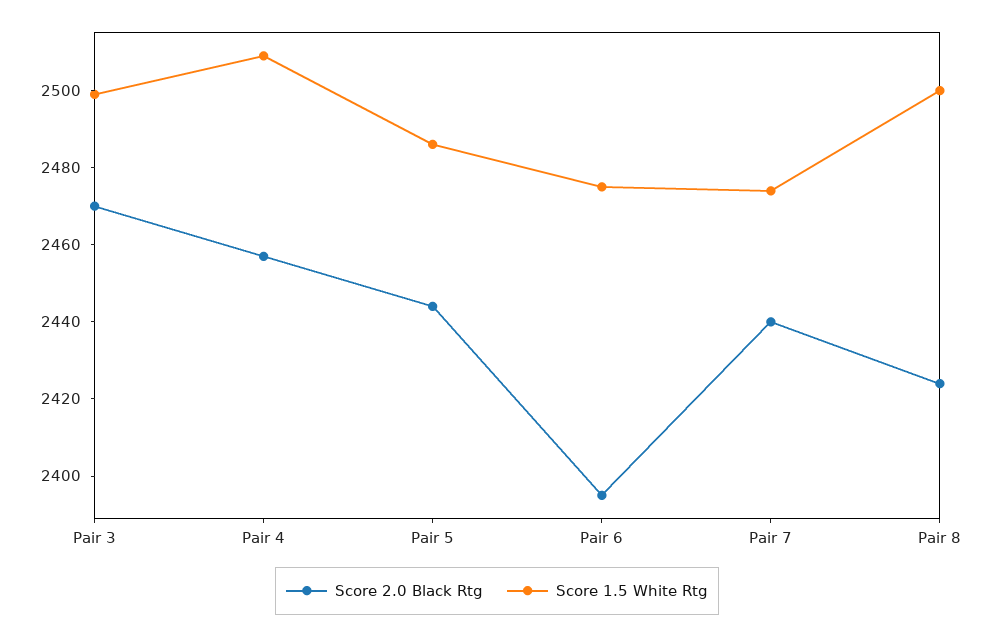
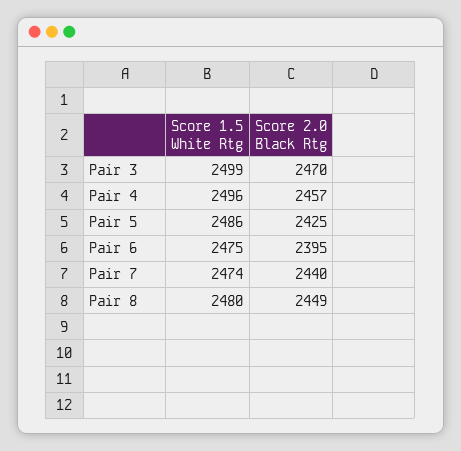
Score 1.5 White Rtg, Pair 4: 2510 -> 2496
Score 2.0 Black Rtg, Pair 5: 2445 -> 2425
Score 2.0 Black Rtg, Pair 8: 2425 -> 2449
Score 1.5 White Rtg, Pair 8: 2500 -> 2480

